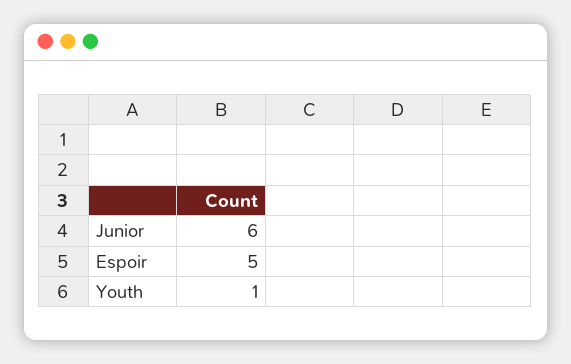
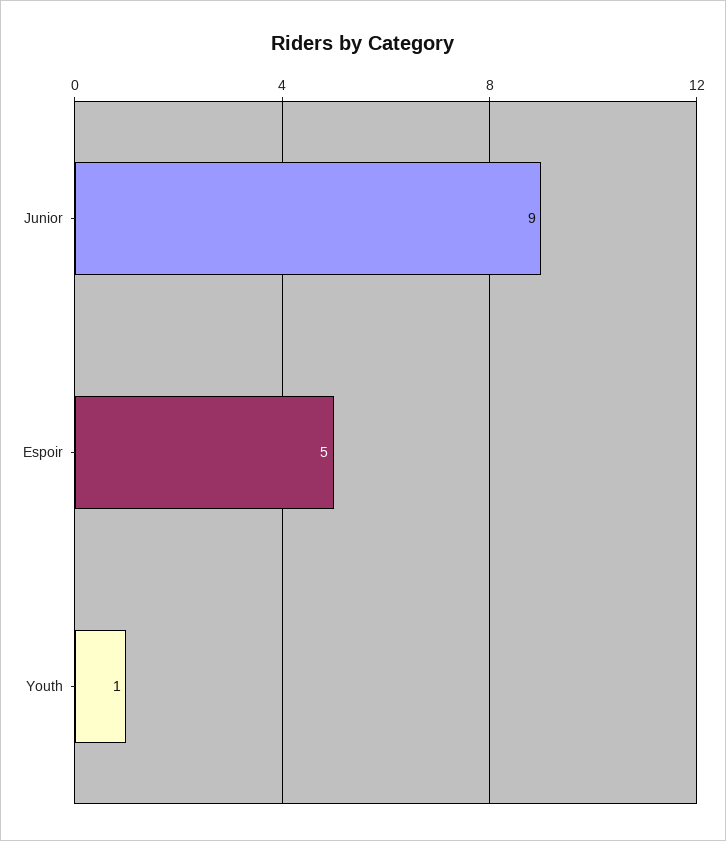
Junior: 6 -> 9

